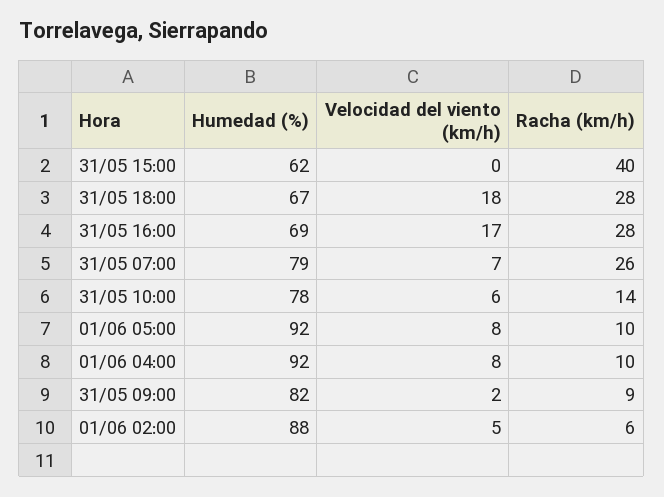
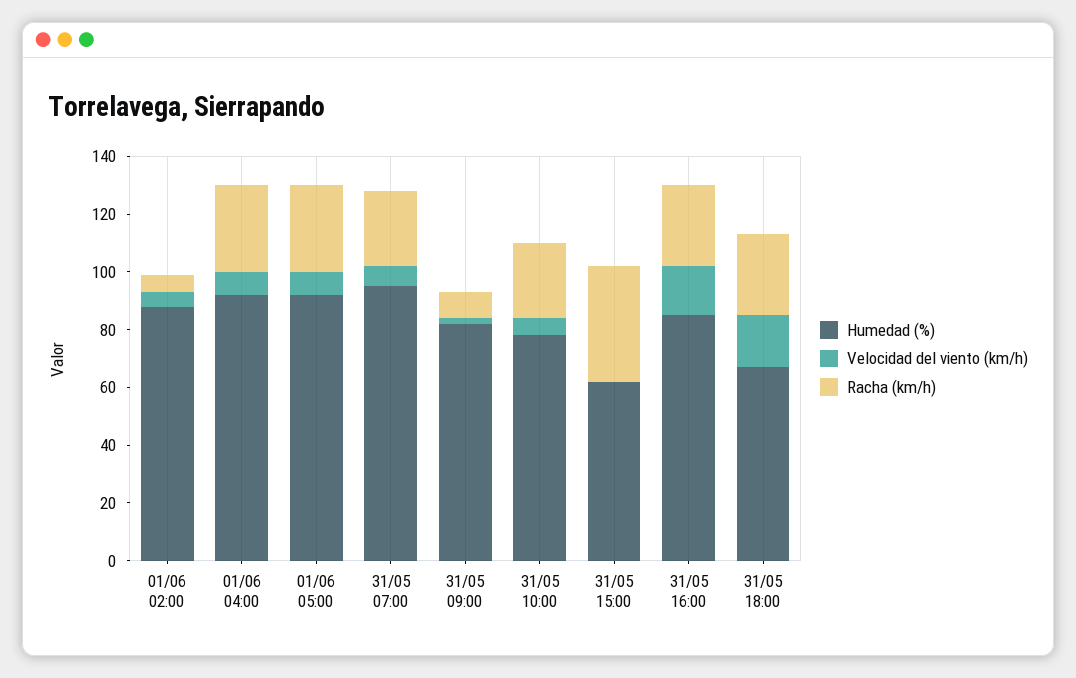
Humedad (%), 31/05 16:00: 69 -> 85
Humedad (%), 31/05 07:00: 79 -> 95
Racha (km/h), 31/05 10:00: 14 -> 25
Racha (km/h), 01/06 05:00: 10 -> 30
Racha (km/h), 01/06 04:00: 10 -> 30

